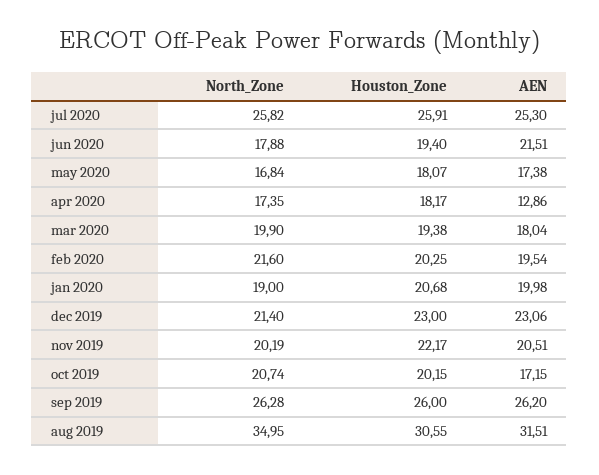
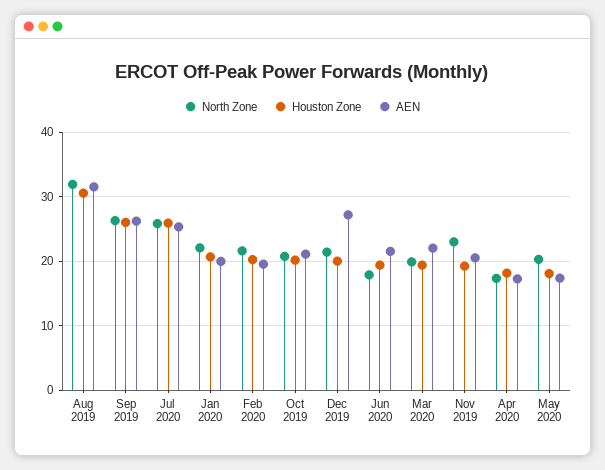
North_Zone, may 2020: 16.84 -> 20
AEN, apr 2020: 12.86 -> 17
AEN, mar 2020: 18.04 -> 22
North_Zone, jan 2020: 19 -> 22
Houston_Zone, dec 2019: 23 -> 20
AEN, dec 2019: 23.06 -> 27
North_Zone, nov 2019: 20.19 -> 23
Houston_Zone, nov 2019: 22.17 -> 19
AEN, oct 2019: 17.15 -> 21
North_Zone, aug 2019: 34.95 -> 32

